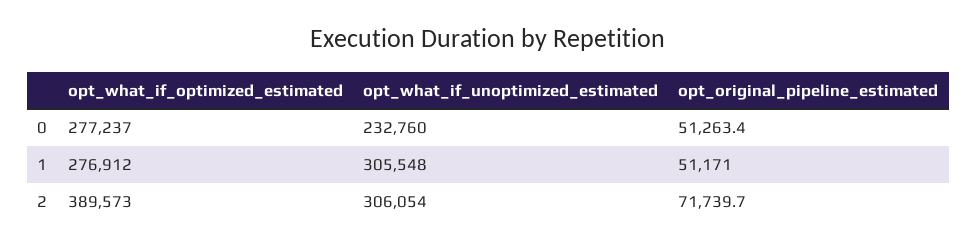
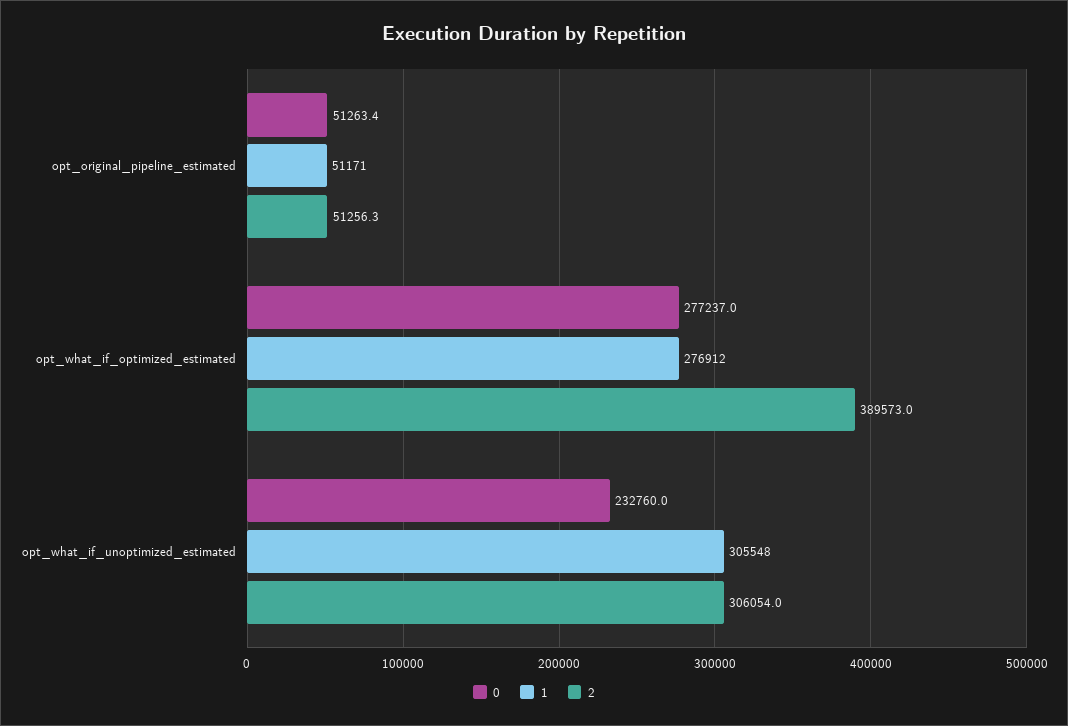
2, opt_original_pipeline_estimated: 71739.7 -> 51256.3

